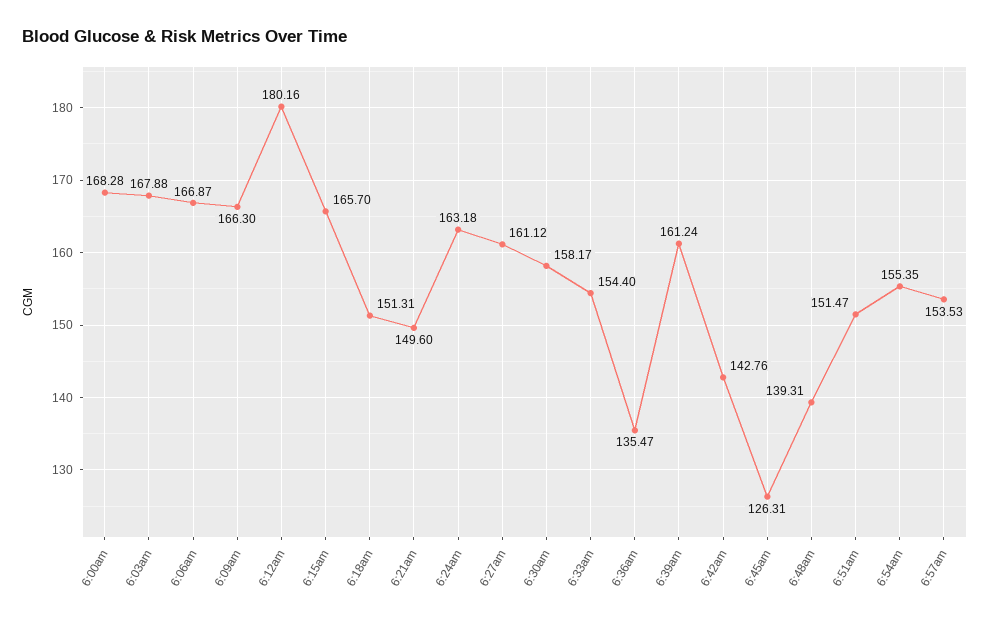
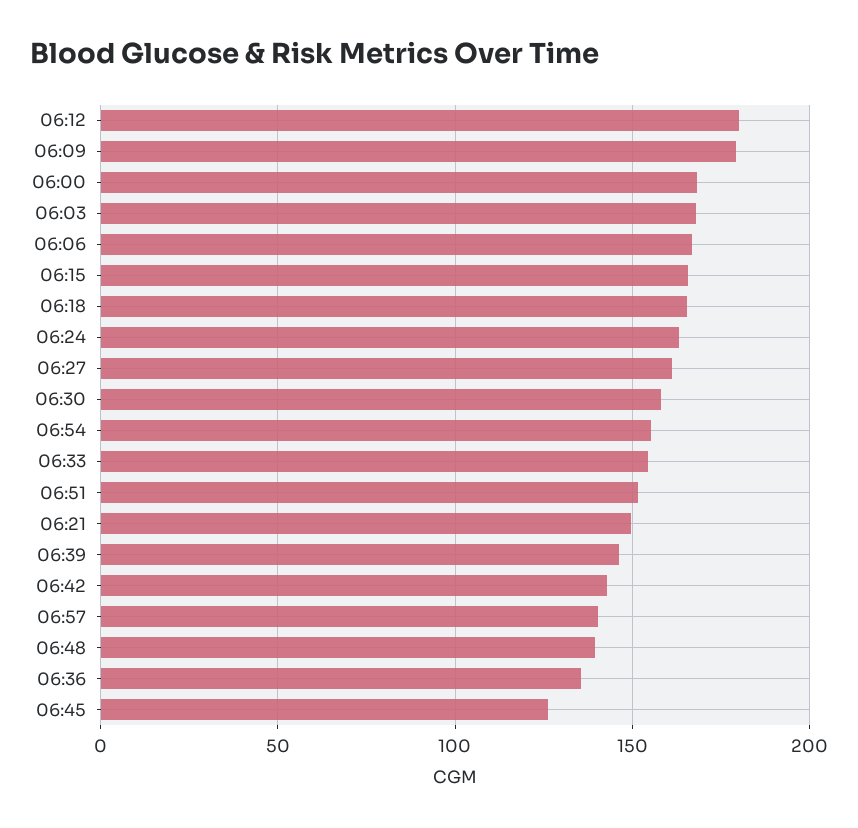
6:09am: 166.3 -> 180
6:18am: 151.31 -> 165
6:39am: 161.24 -> 145
6:57am: 153.53 -> 140

